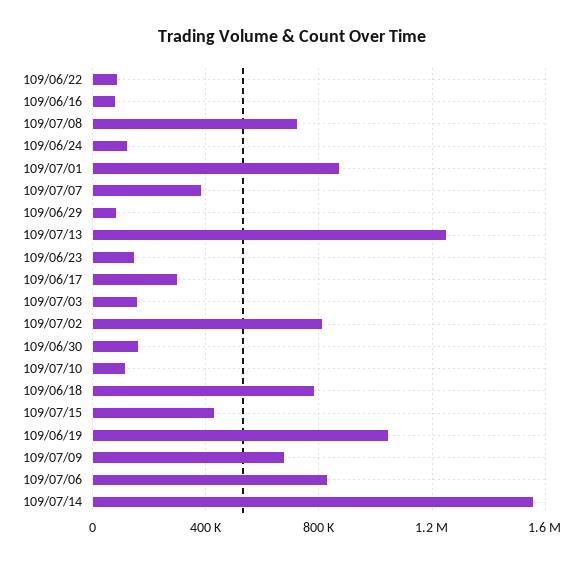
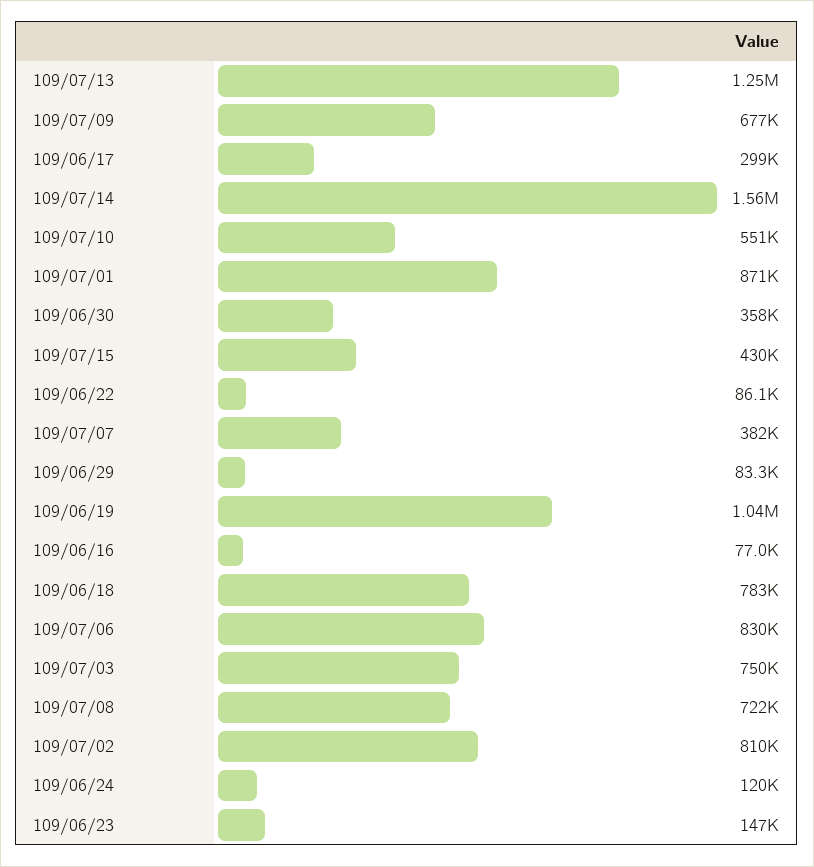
109/07/03: 150000 -> 750000
109/06/30: 150000 -> 358000
109/07/10: 100000 -> 551000

